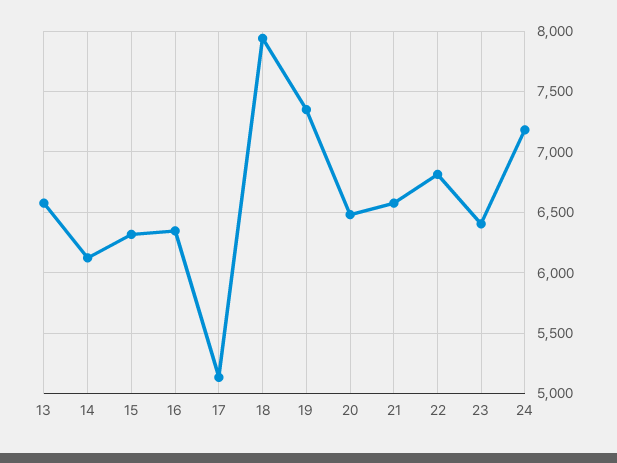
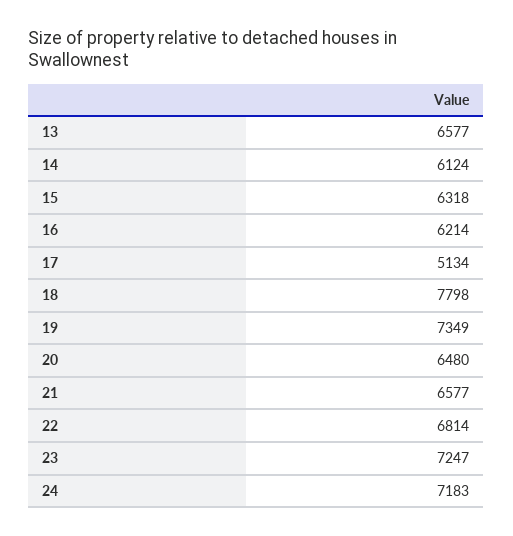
16: 6350 -> 6214
18: 7950 -> 7798
23: 6400 -> 7247

